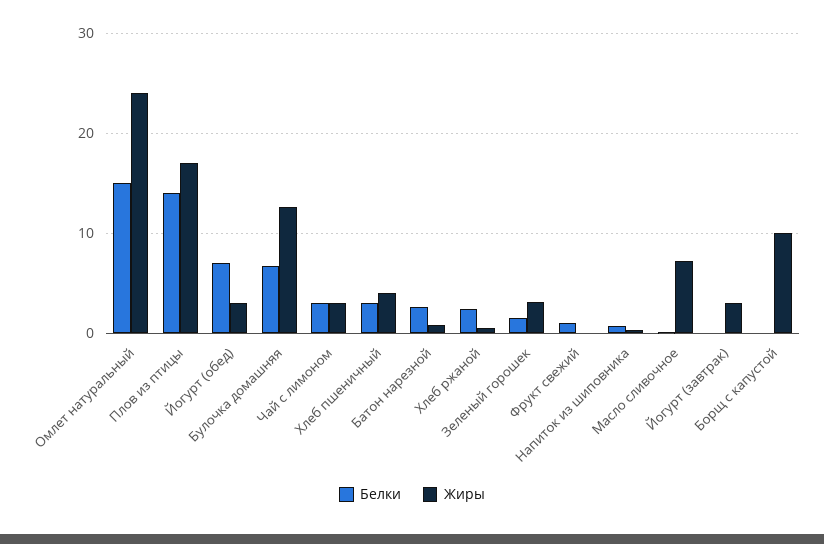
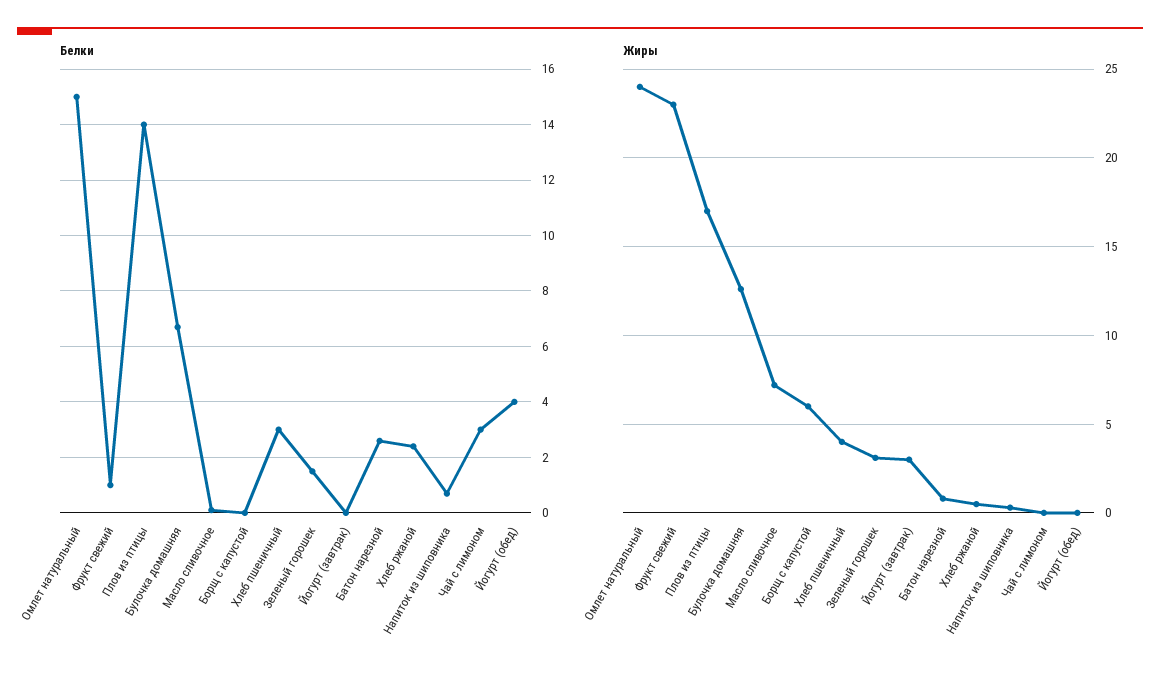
Белки, Йогурт (обед): 7 -> 4
Жиры, Йогурт (обед): 3 -> 0
Жиры, Чай с лимоном: 3 -> 0
Жиры, Фрукт свежий: 0 -> 23
Жиры, Борщ с капустой: 10 -> 6

